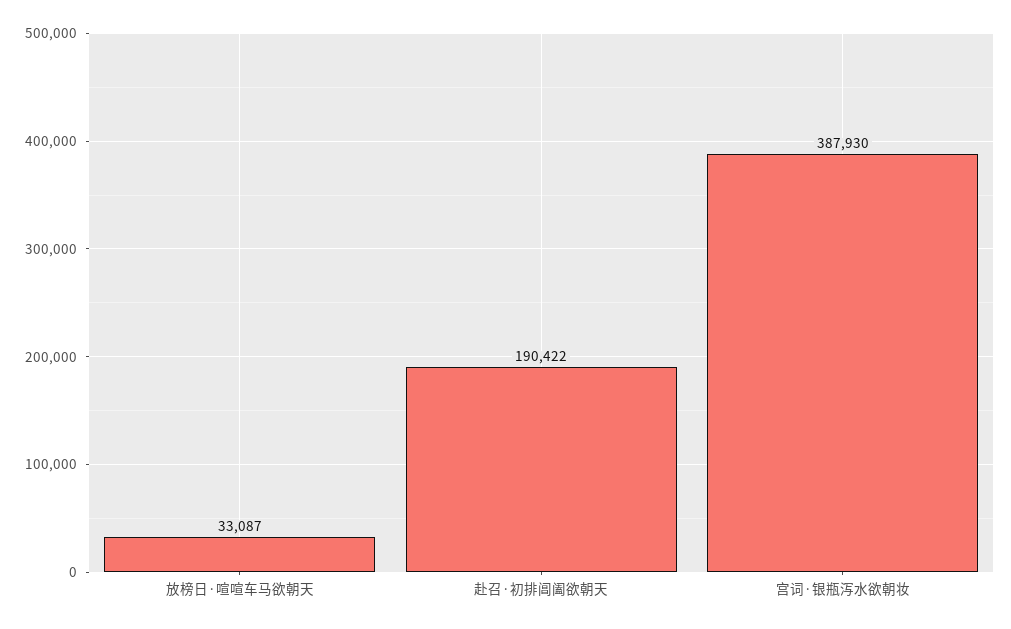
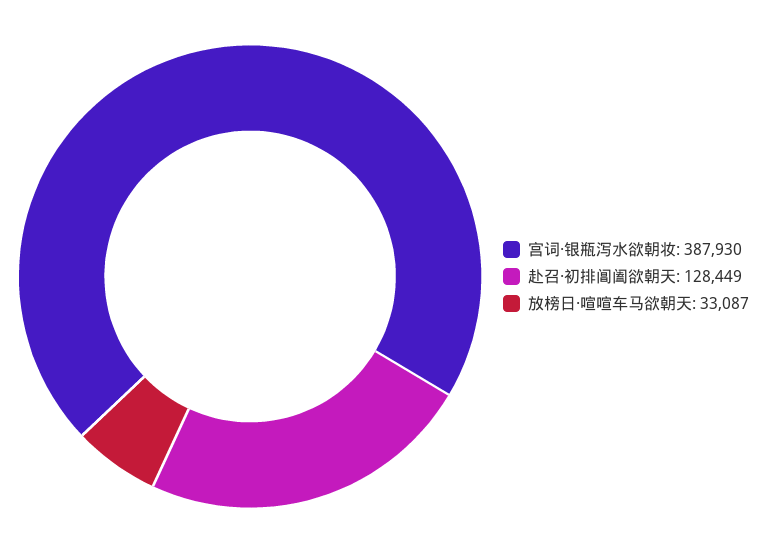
赴召·初排阊阖欲朝天: 190422 -> 128449

